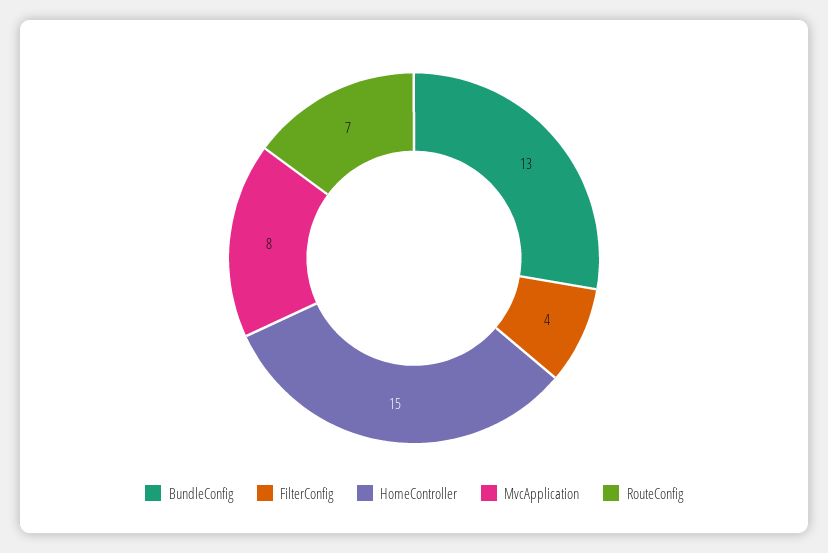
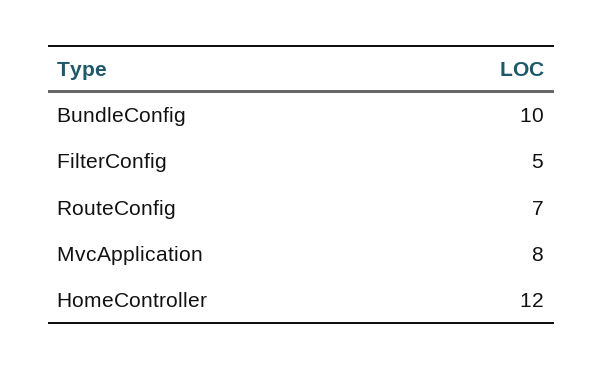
BundleConfig: 13 -> 10
FilterConfig: 4 -> 5
HomeController: 15 -> 12

